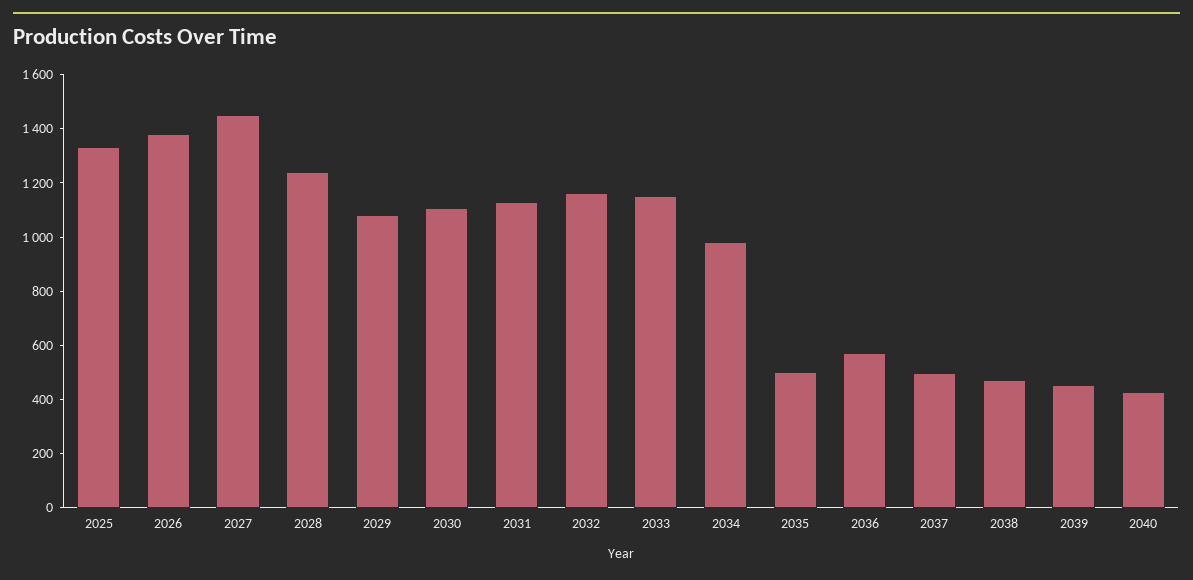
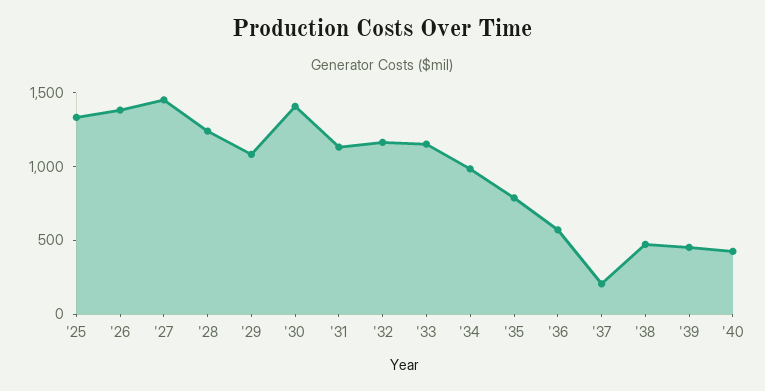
2030: 1100 -> 1400
2035: 500 -> 800
2037: 500 -> 200

